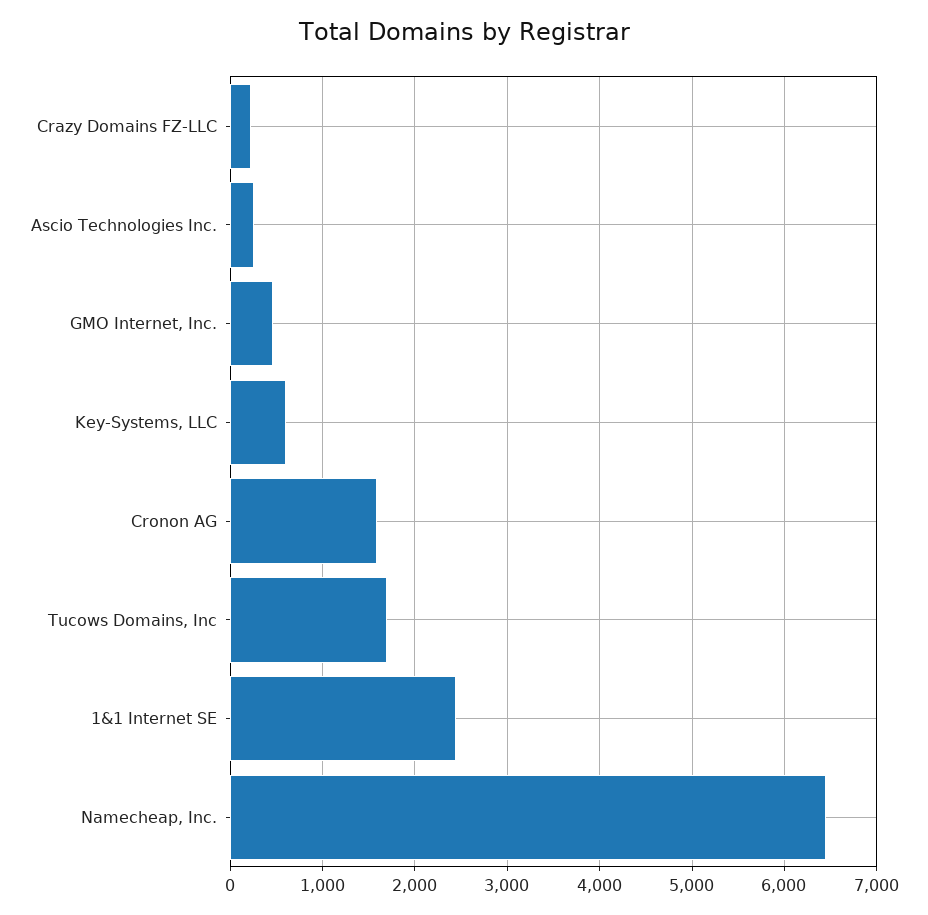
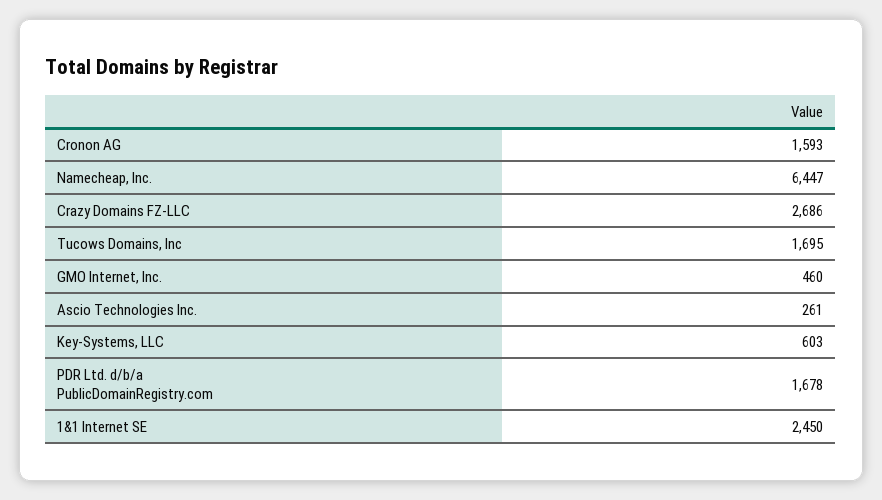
Crazy Domains FZ-LLC: 200 -> 2686
PDR Ltd. d/b/a PublicDomainRegistry.com: none -> 1678

